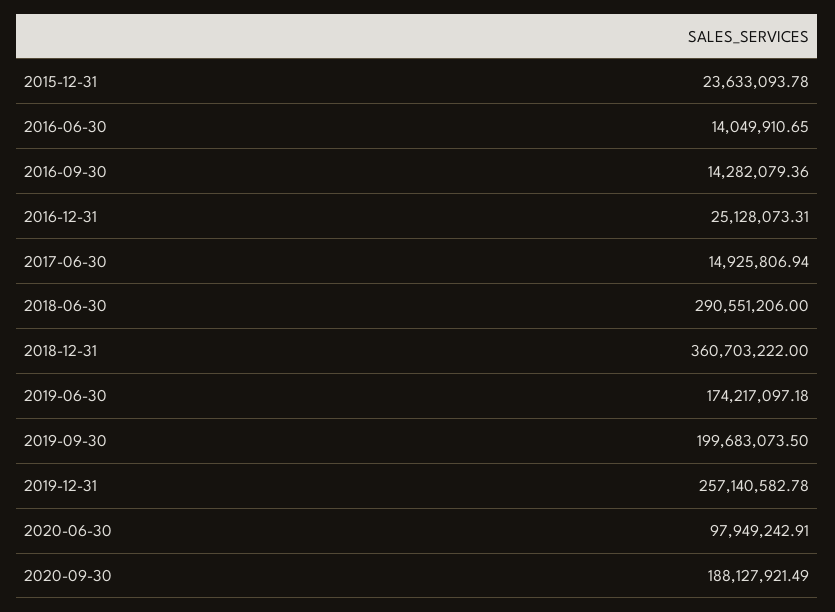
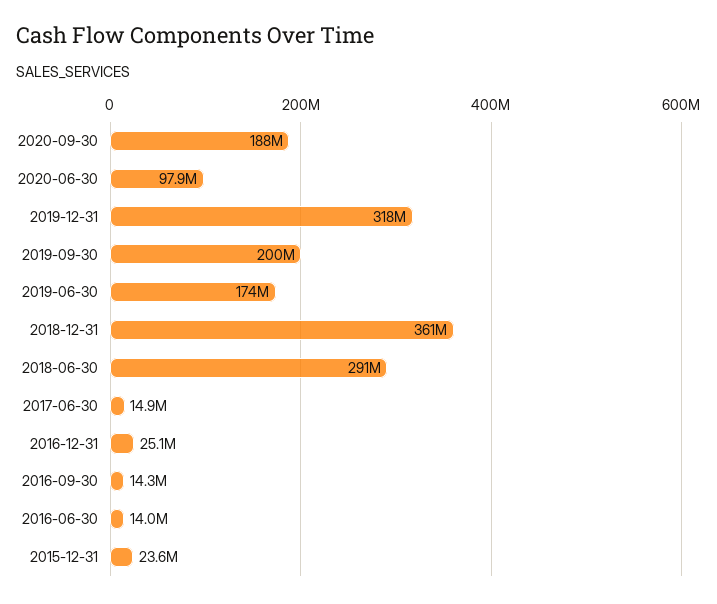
2019-12-31: 257140582.78 -> 318000000

